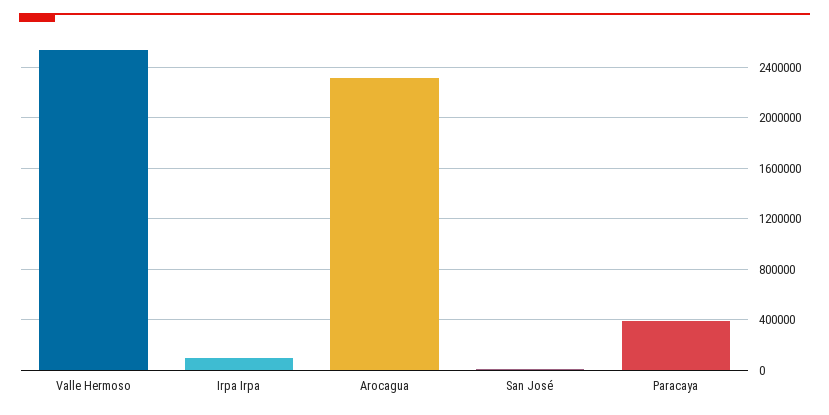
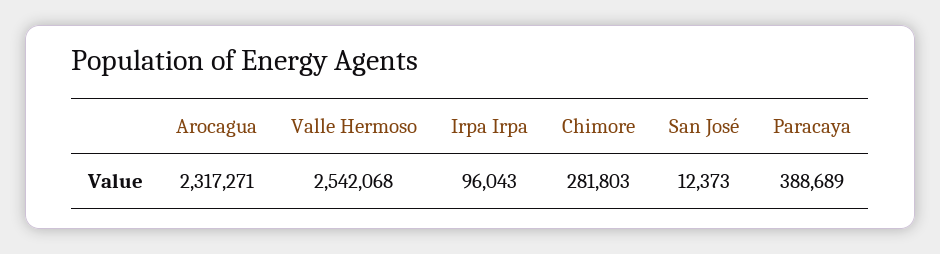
Chimore: none -> 281803

